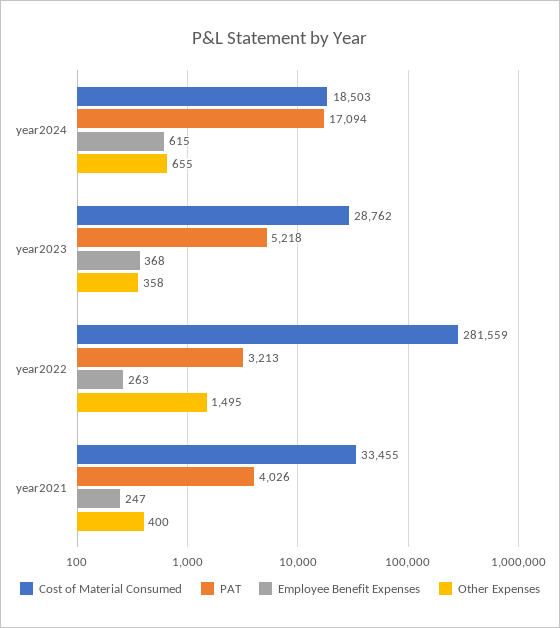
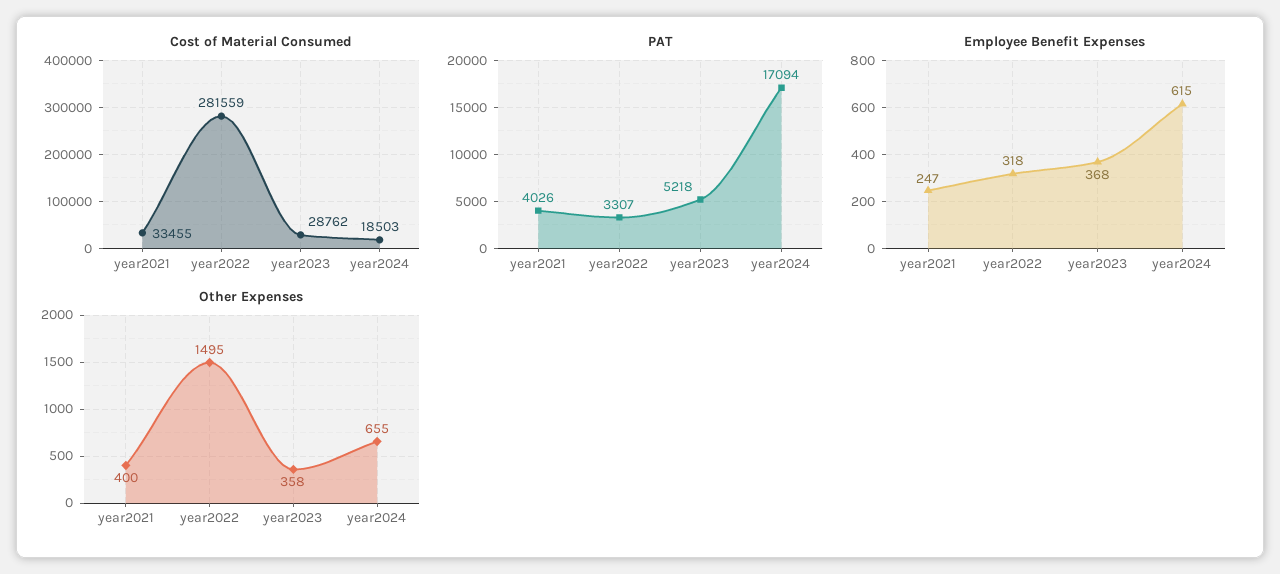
PAT, year2022: 3213 -> 3307
Employee Benefit Expenses, year2022: 263 -> 318

